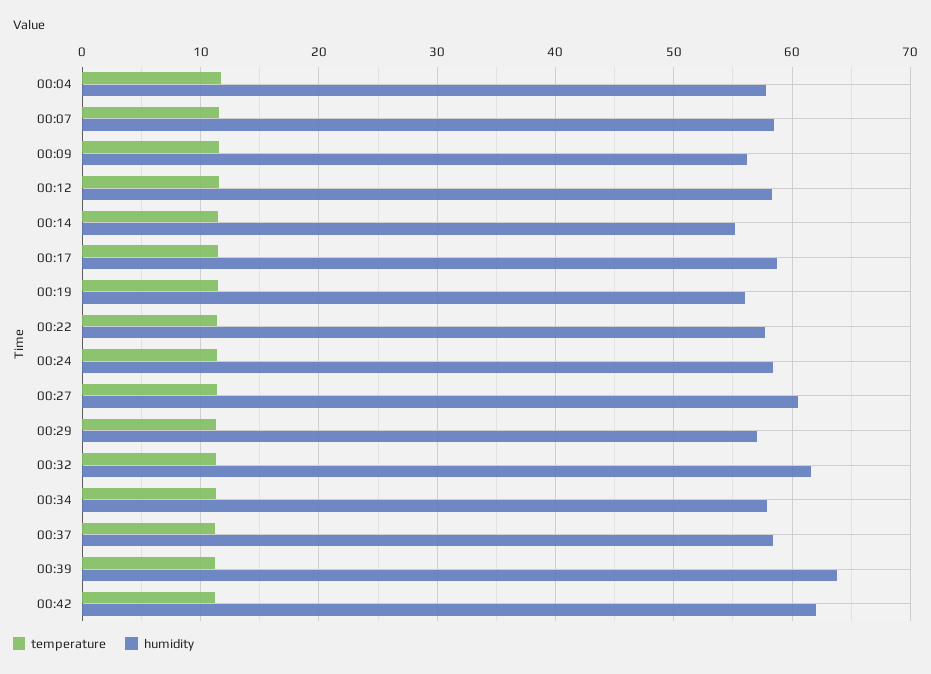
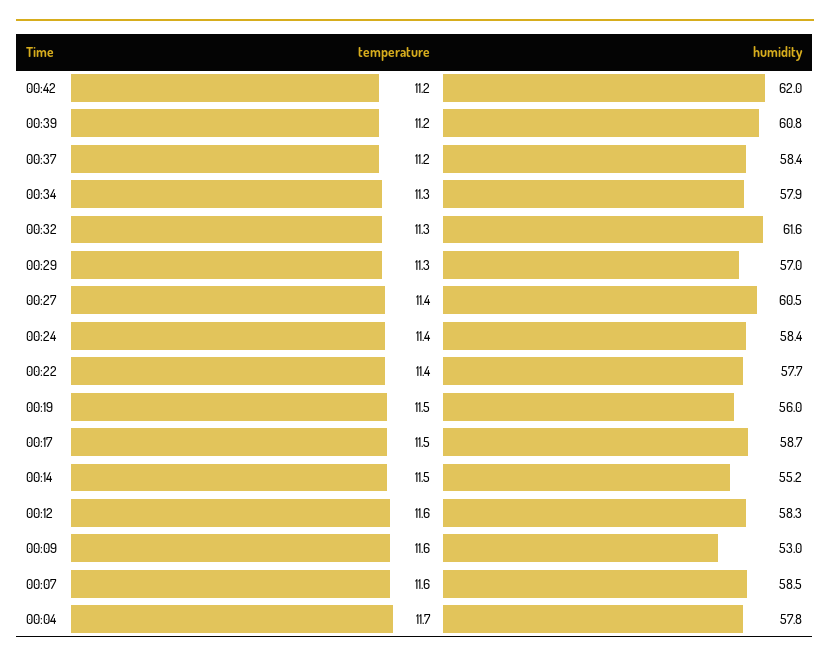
humidity, 00:09: 56 -> 53
humidity, 00:39: 64 -> 60.8

